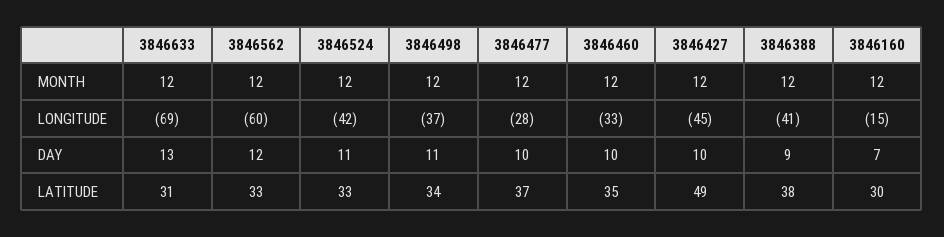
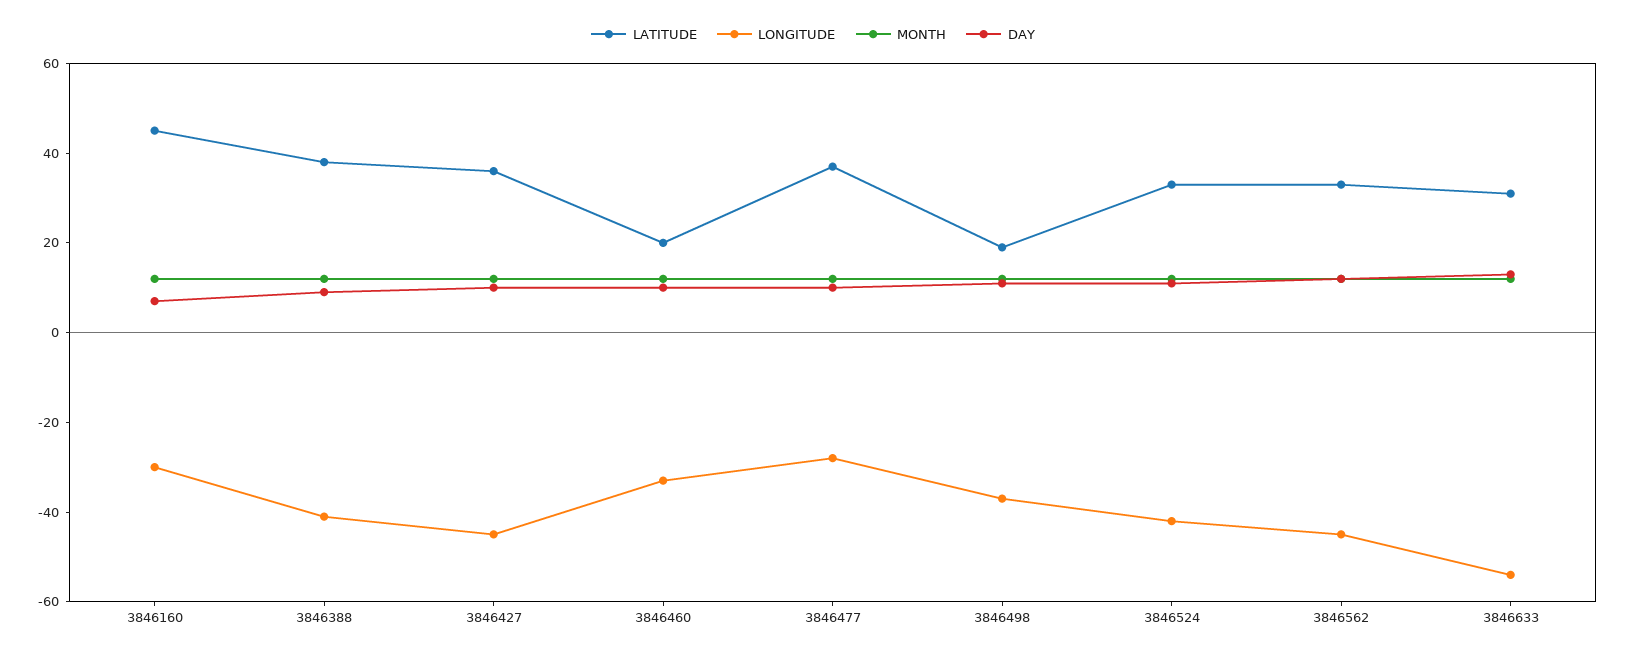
LONGITUDE, 3846633: -69 -> -55
LONGITUDE, 3846562: -60 -> -45
LONGITUDE, 3846160: -15 -> -30
LATITUDE, 3846498: 34 -> 20
LATITUDE, 3846460: 35 -> 20
LATITUDE, 3846427: 49 -> 35
LATITUDE, 3846160: 30 -> 45

